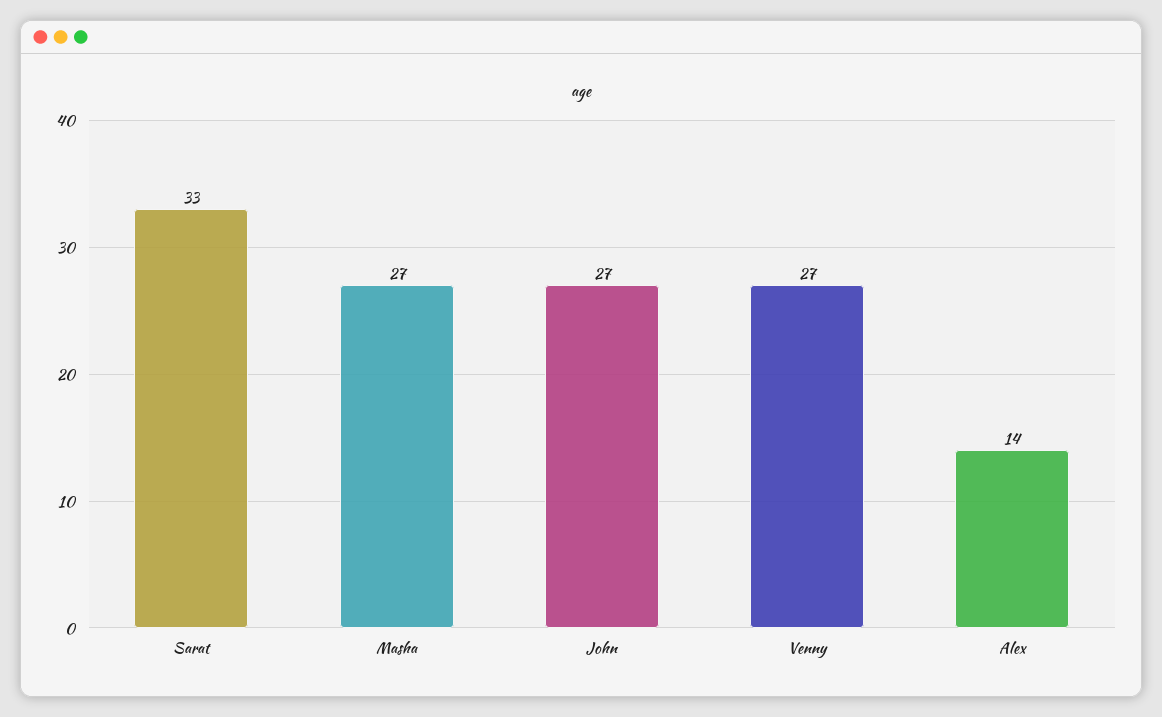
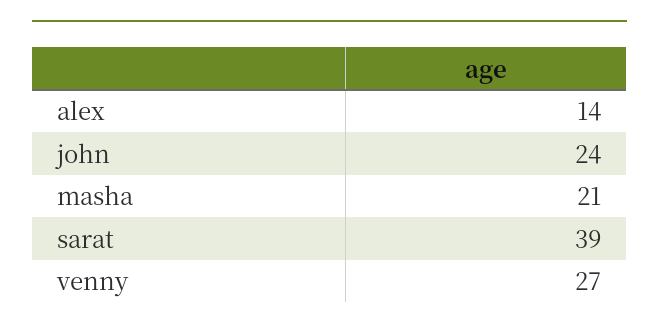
Sarat: 33 -> 39
Masha: 27 -> 21
John: 27 -> 24

